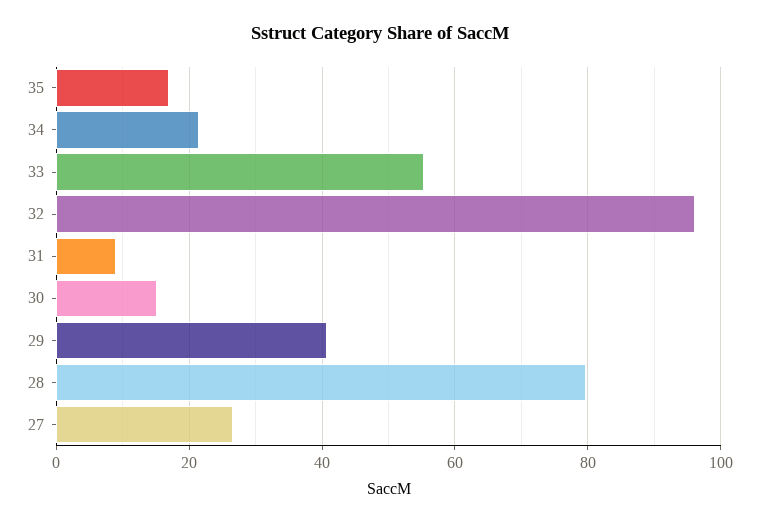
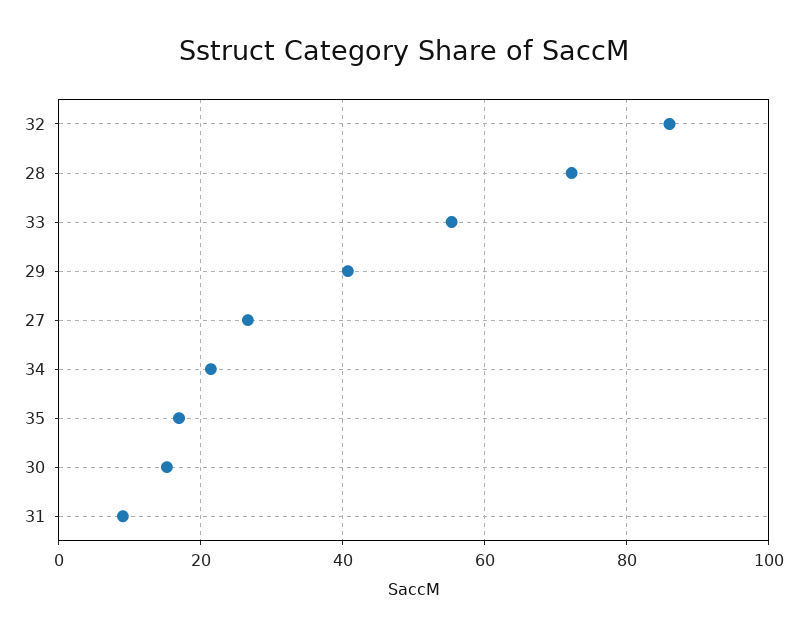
32: 96 -> 86
28: 80 -> 72

